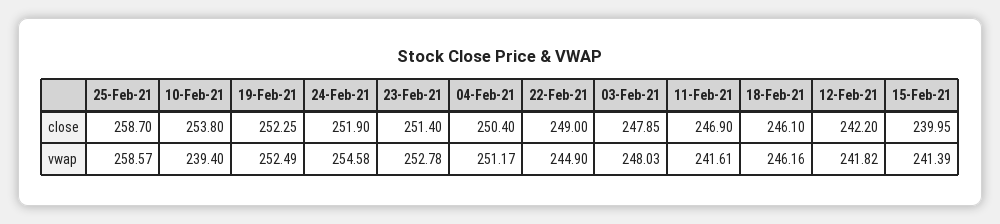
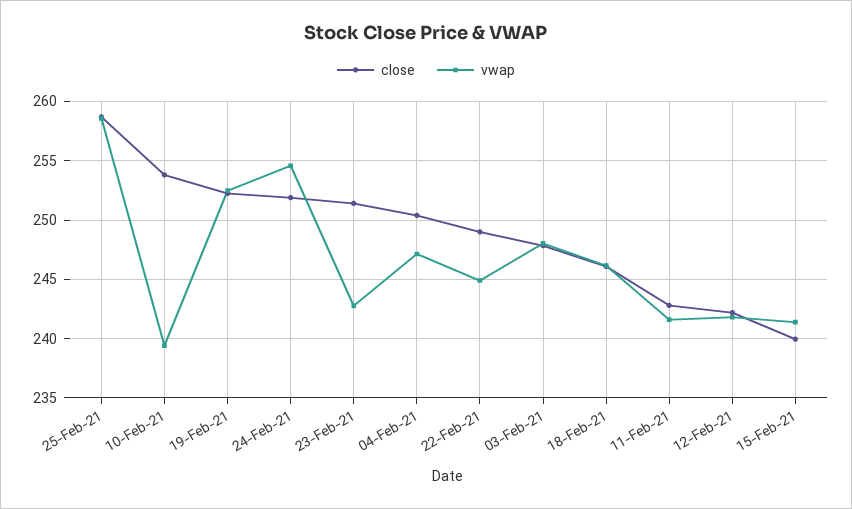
close, 11-Feb-21: 246.9 -> 243
vwap, 23-Feb-21: 252.78 -> 243
vwap, 04-Feb-21: 251.17 -> 247

